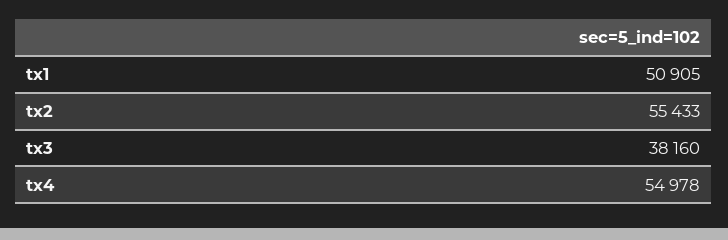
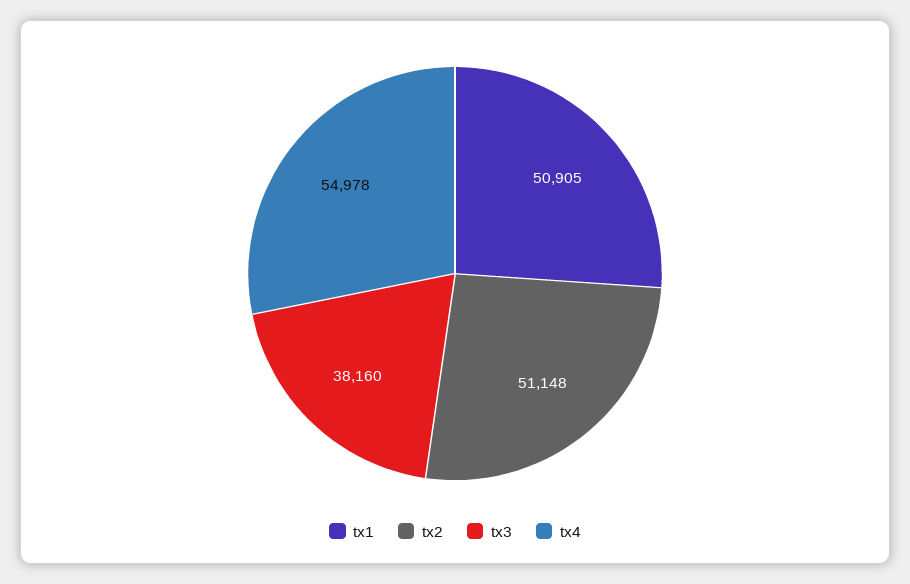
tx2: 55433 -> 51148

